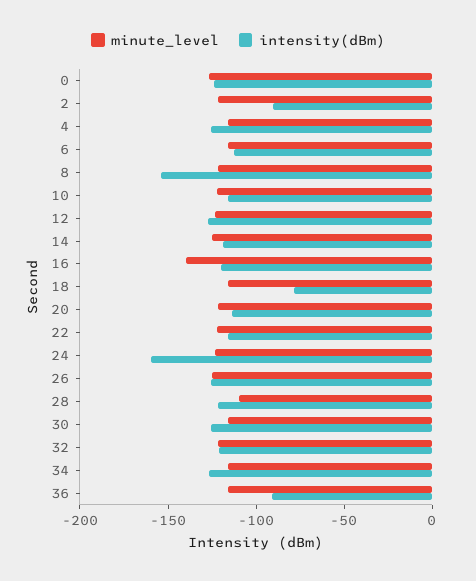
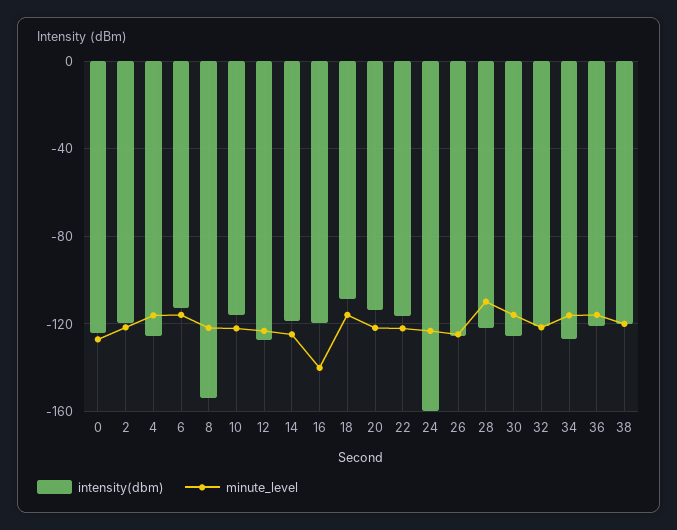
intensity(dBm), 2: -90 -> -120
intensity(dBm), 18: -80 -> -110
intensity(dBm), 36: -90 -> -120
intensity(dBm), 38: none -> -120
minute_level, 38: none -> -120

